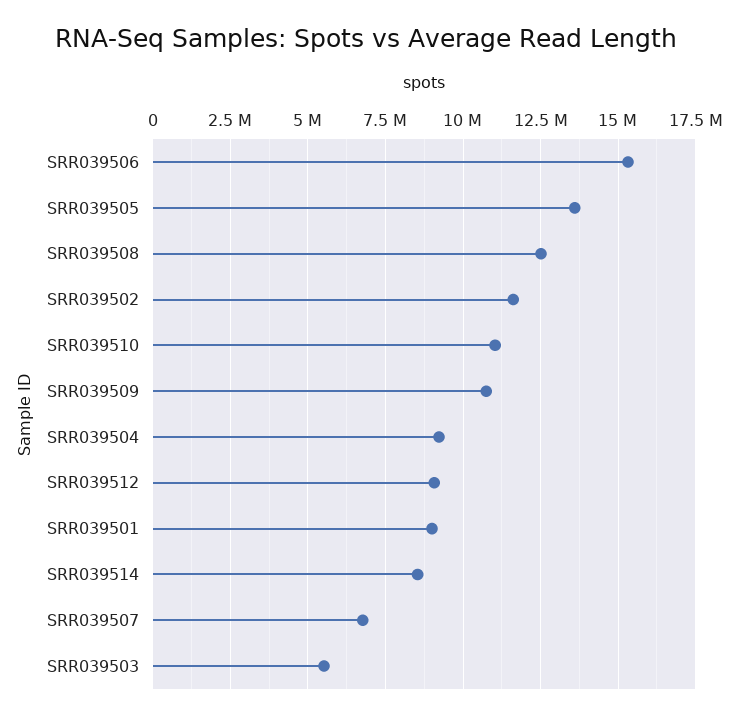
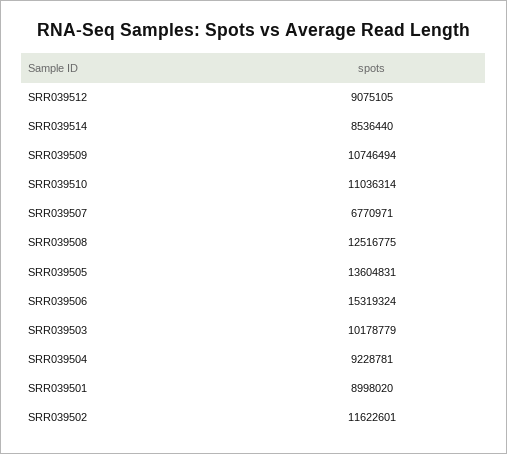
SRR039503: 5500000 -> 10178779

